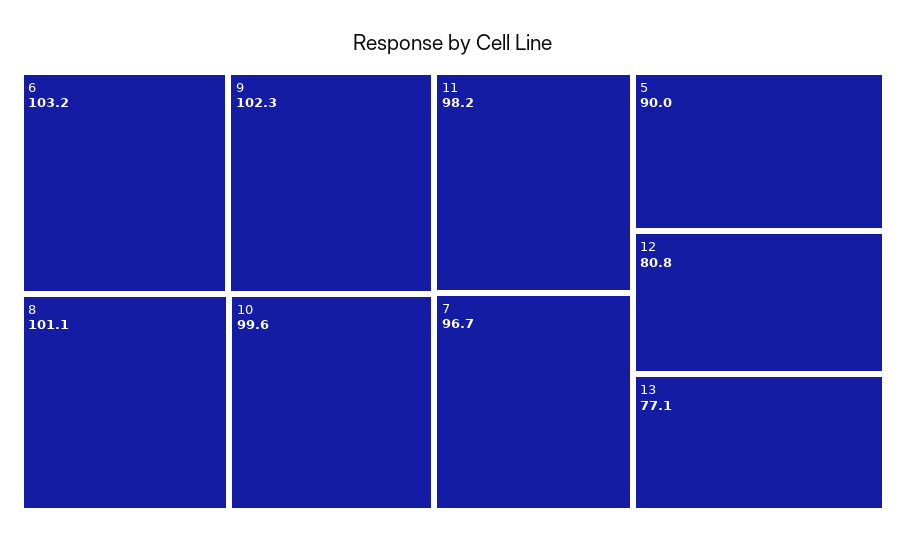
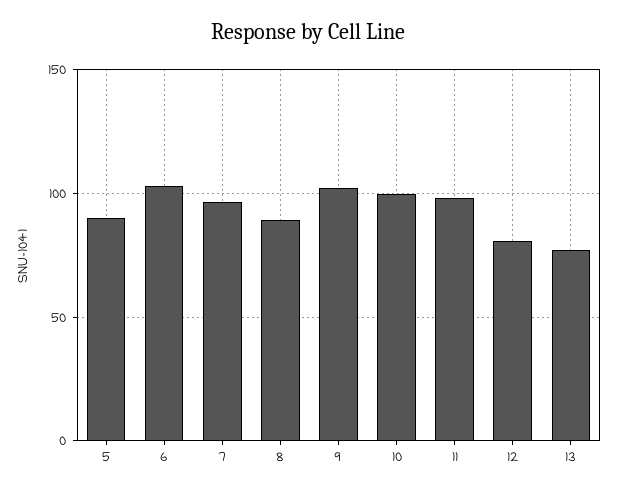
8: 101.1 -> 90

